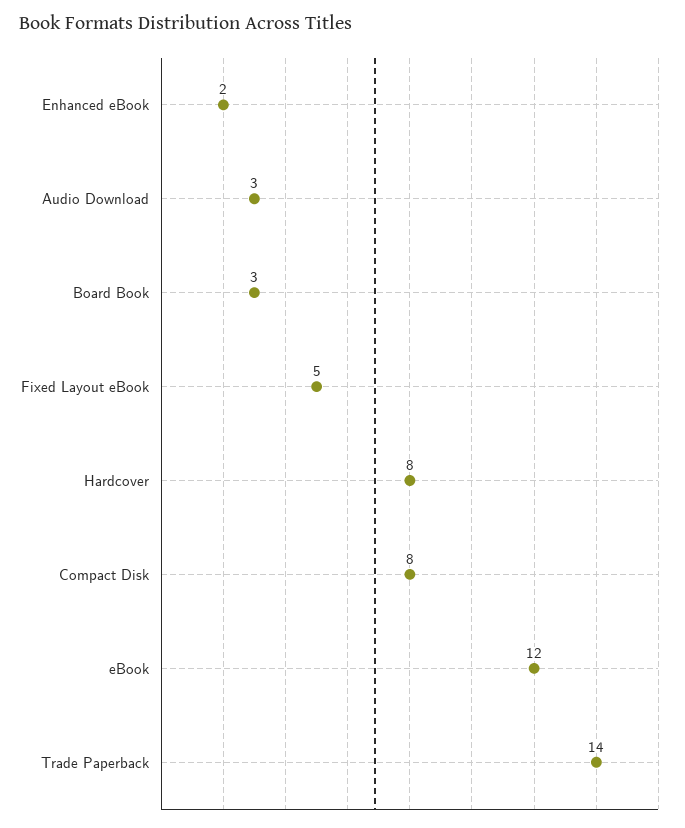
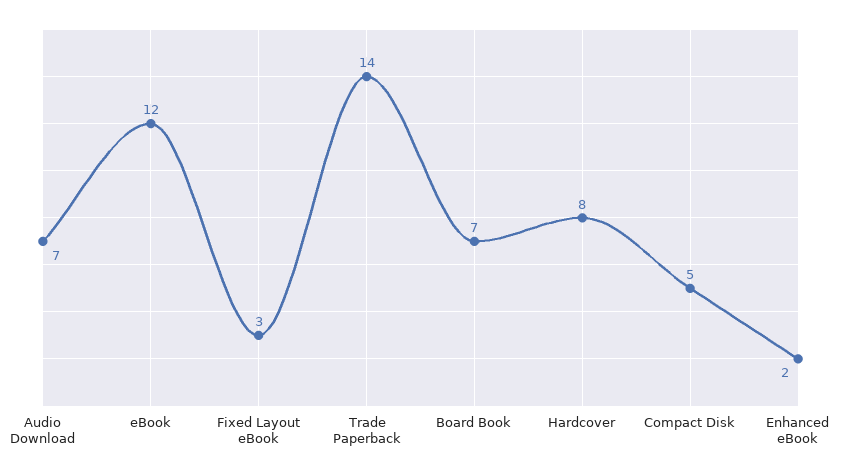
Audio Download: 3 -> 7
Board Book: 3 -> 7
Fixed Layout eBook: 5 -> 3
Compact Disk: 8 -> 5

